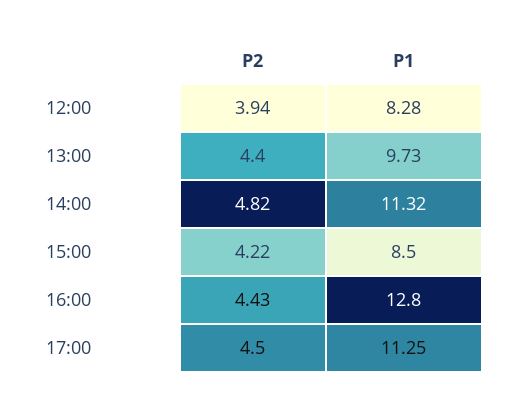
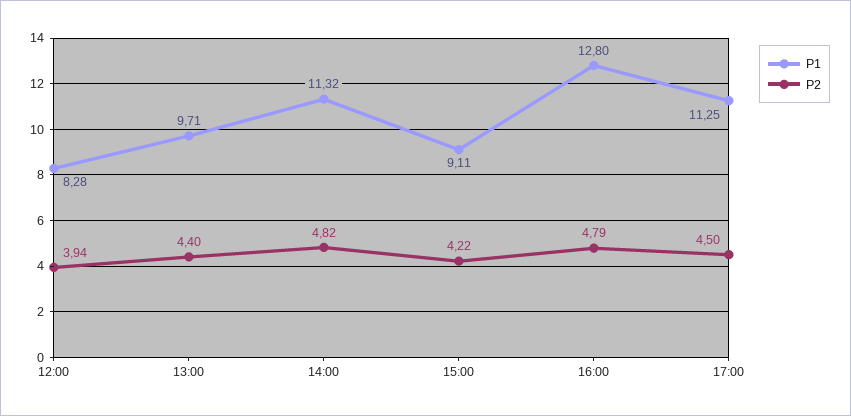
P1, 13:00: 9.73 -> 9.71
P1, 15:00: 8.5 -> 9.11
P2, 16:00: 4.43 -> 4.79

